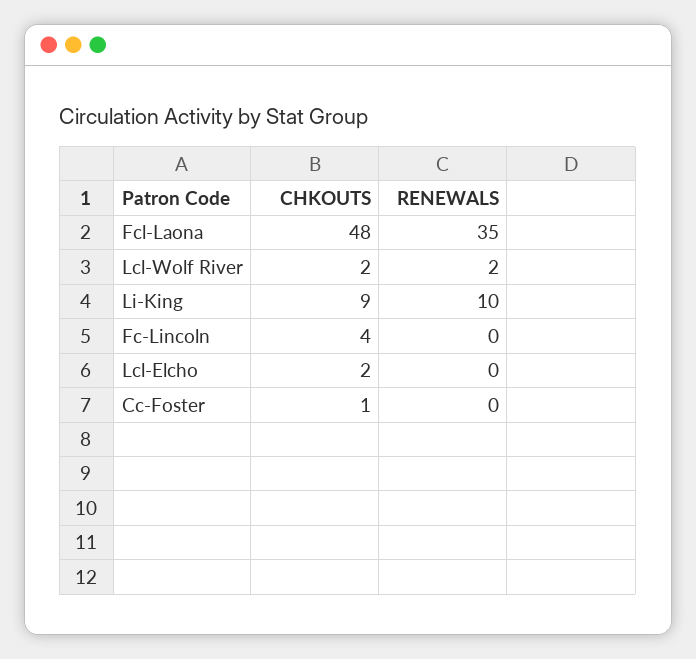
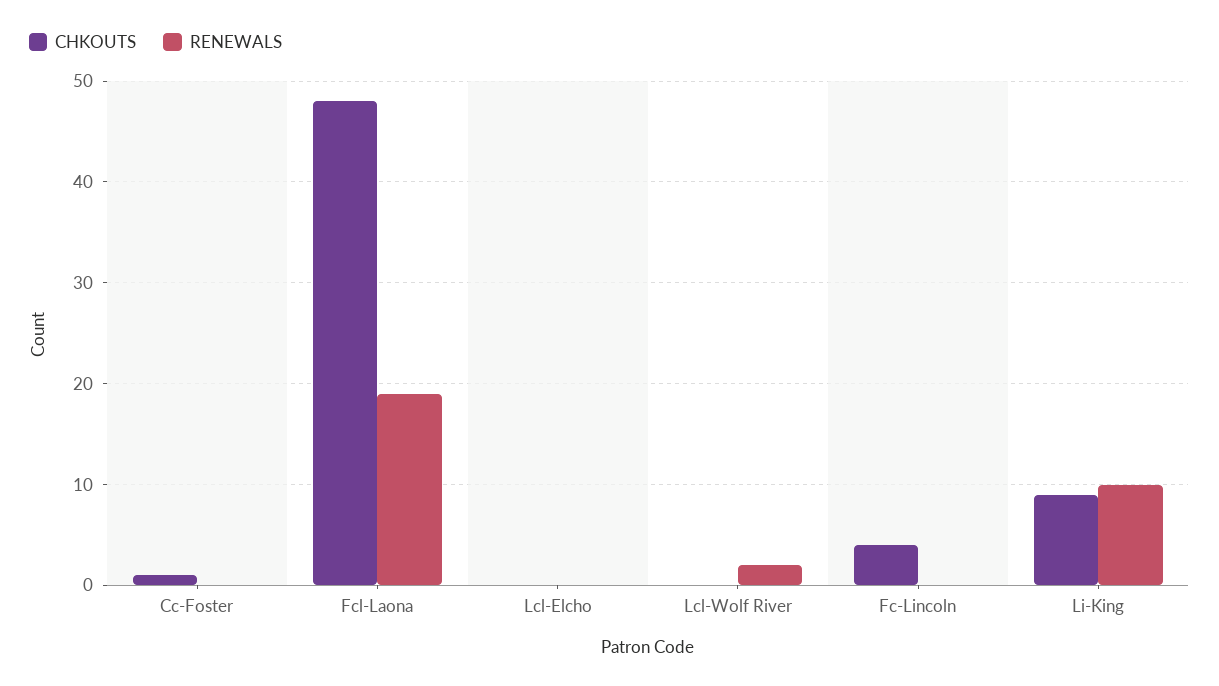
RENEWALS, Fcl-Laona: 35 -> 19
CHKOUTS, Lcl-Wolf River: 2 -> 0
CHKOUTS, Lcl-Elcho: 2 -> 0

